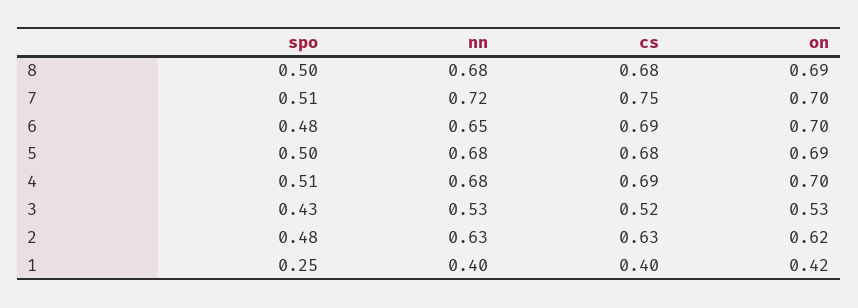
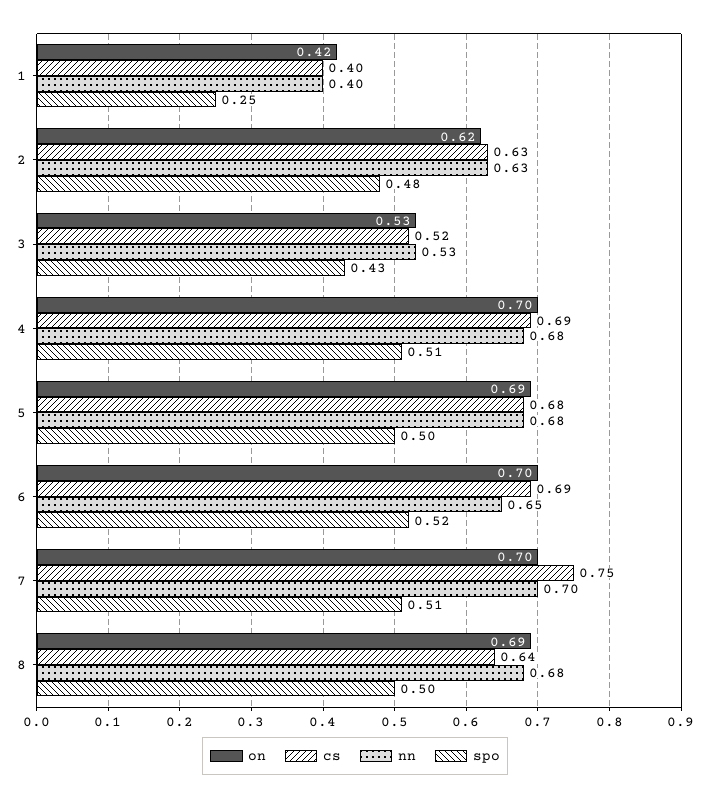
cs, 8: 0.68 -> 0.64
nn, 7: 0.72 -> 0.7
spo, 6: 0.48 -> 0.52

